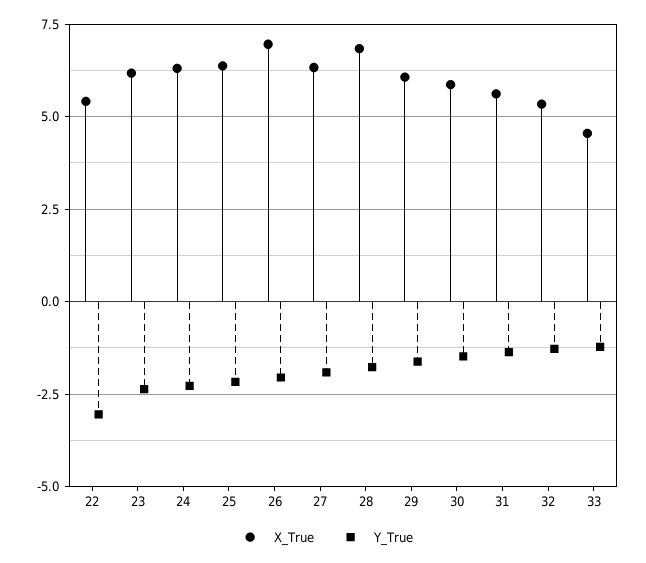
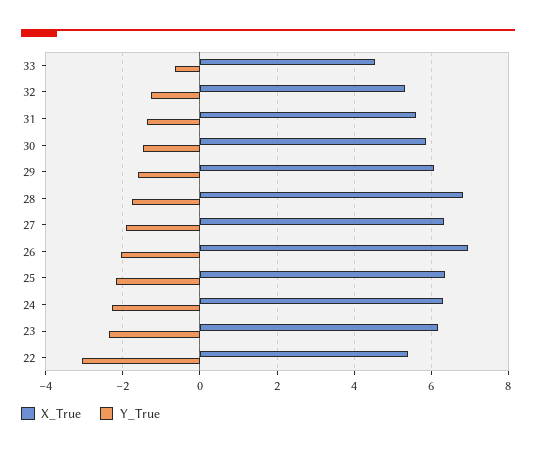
Y_True, 33: -1.25 -> -0.6

